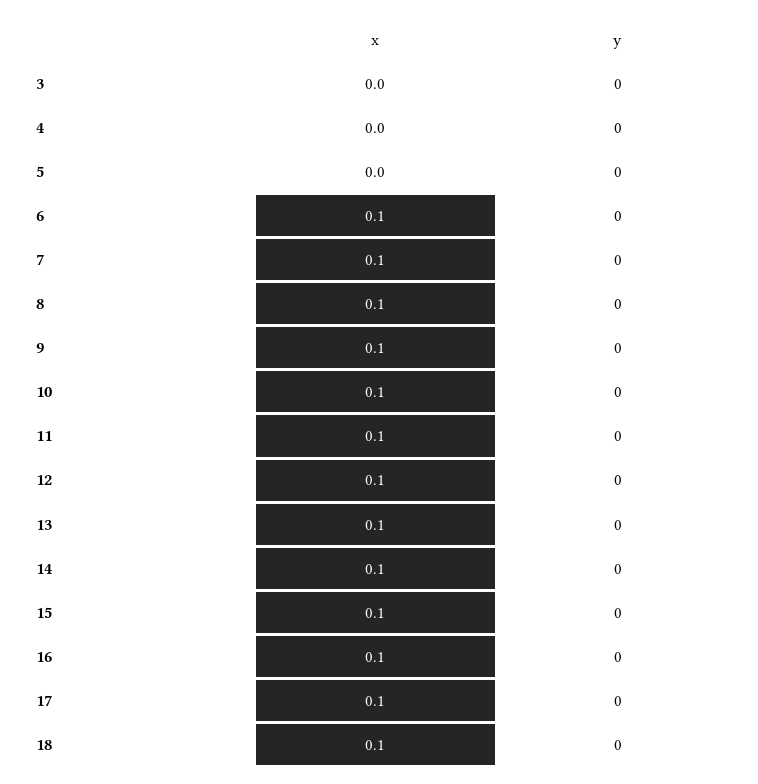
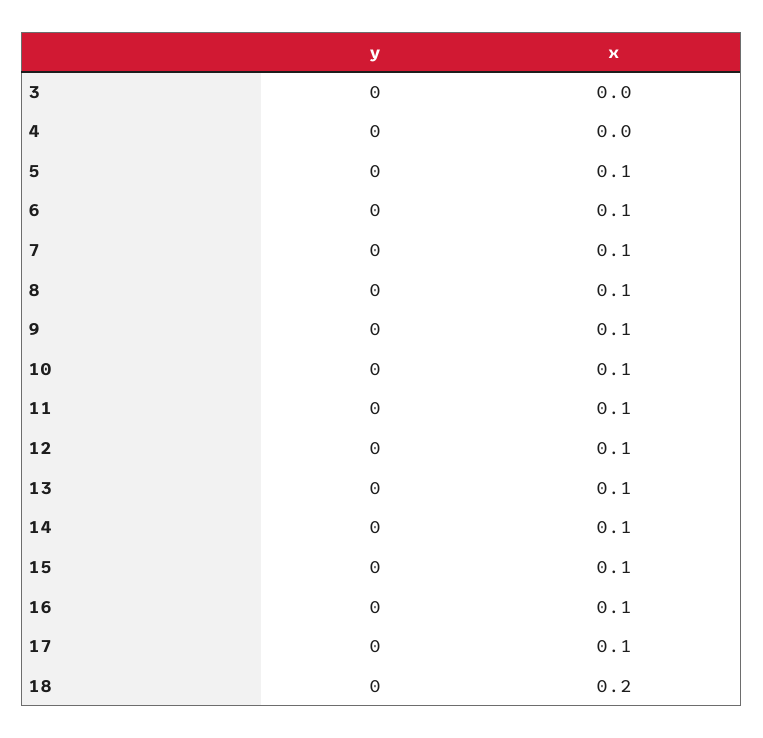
x, 5: 0 -> 0.1
x, 18: 0.1 -> 0.2

